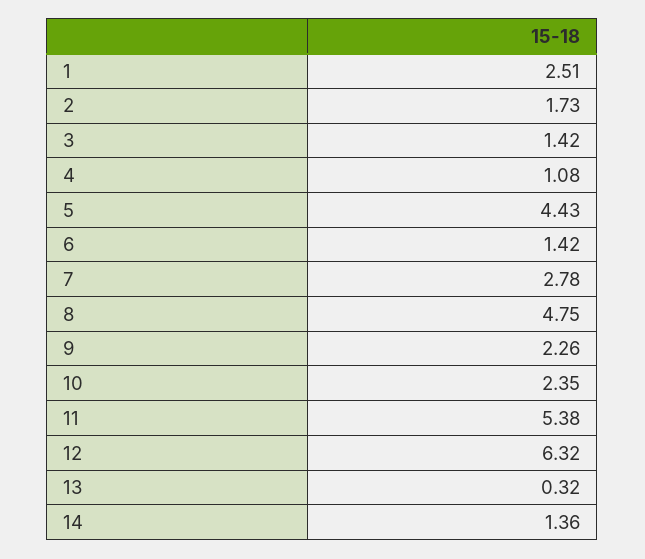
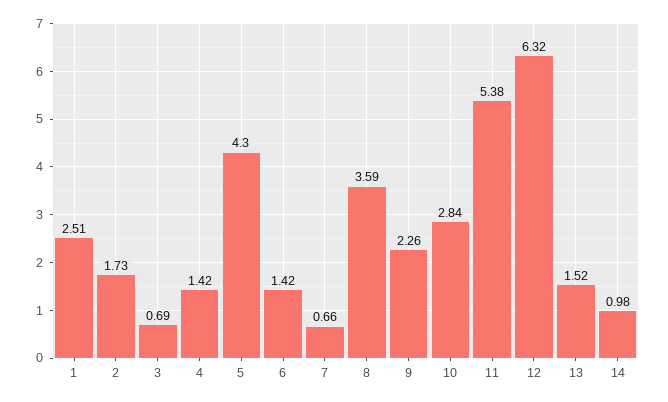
3: 1.42 -> 0.69
4: 1.08 -> 1.42
5: 4.43 -> 4.3
7: 2.78 -> 0.66
8: 4.75 -> 3.59
10: 2.35 -> 2.84
13: 0.32 -> 1.52
14: 1.36 -> 0.98

